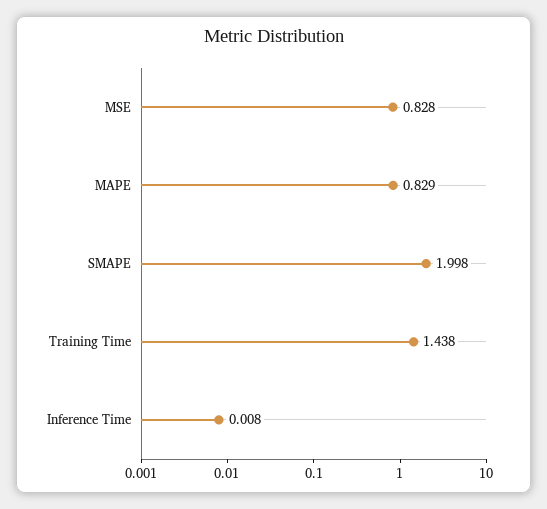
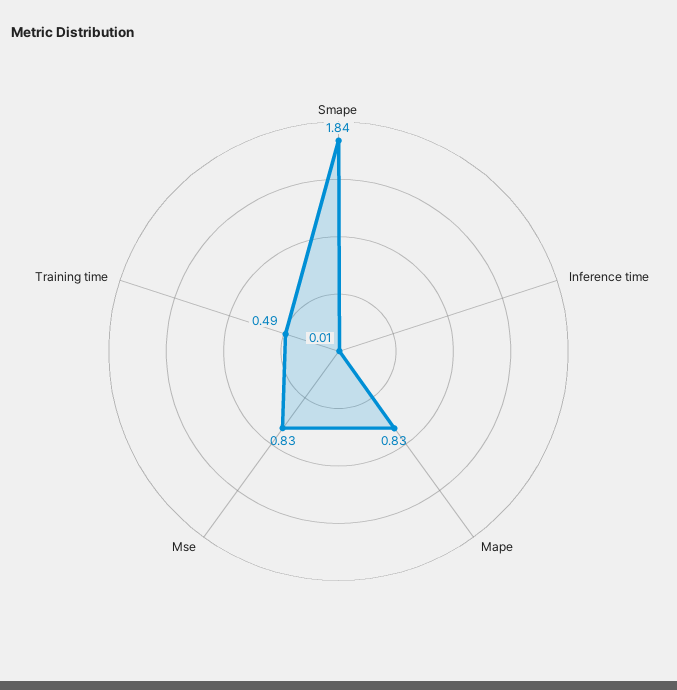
SMAPE: 1.998 -> 1.84
Training Time: 1.438 -> 0.49

